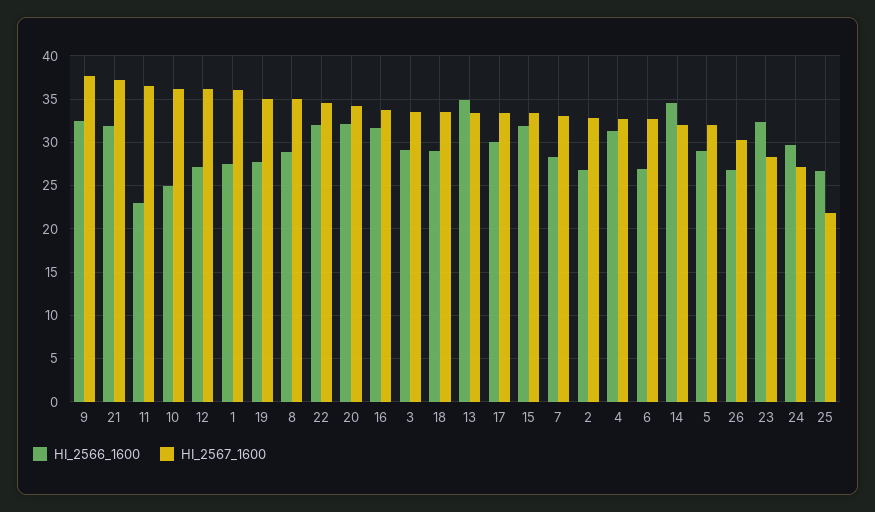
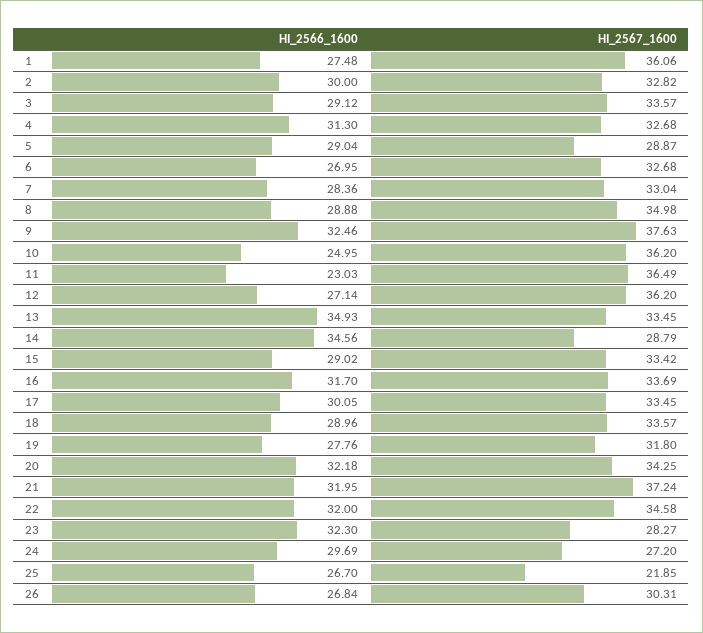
HI_2567_1600, 19: 35 -> 31.8
HI_2566_1600, 15: 32 -> 29.02
HI_2566_1600, 2: 27 -> 30
HI_2567_1600, 14: 32 -> 28.79
HI_2567_1600, 5: 32 -> 28.87

